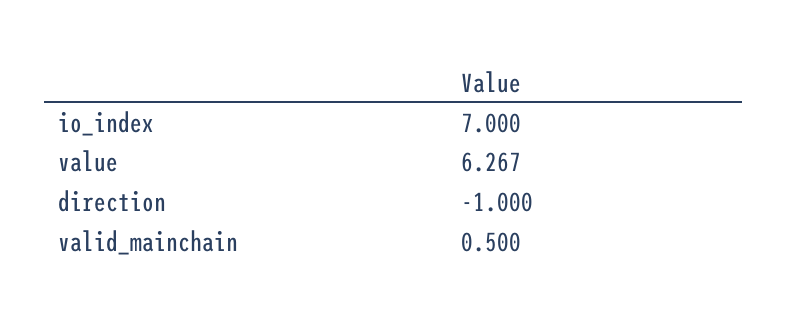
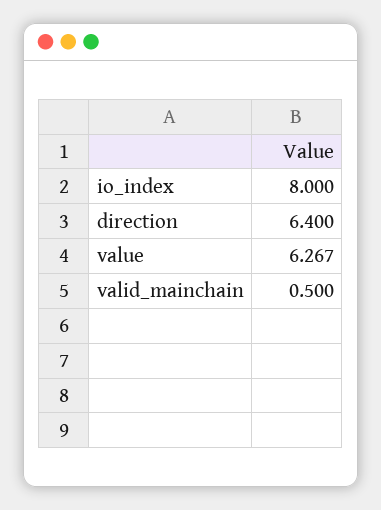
io_index: 7 -> 8
direction: -1 -> 6.4

